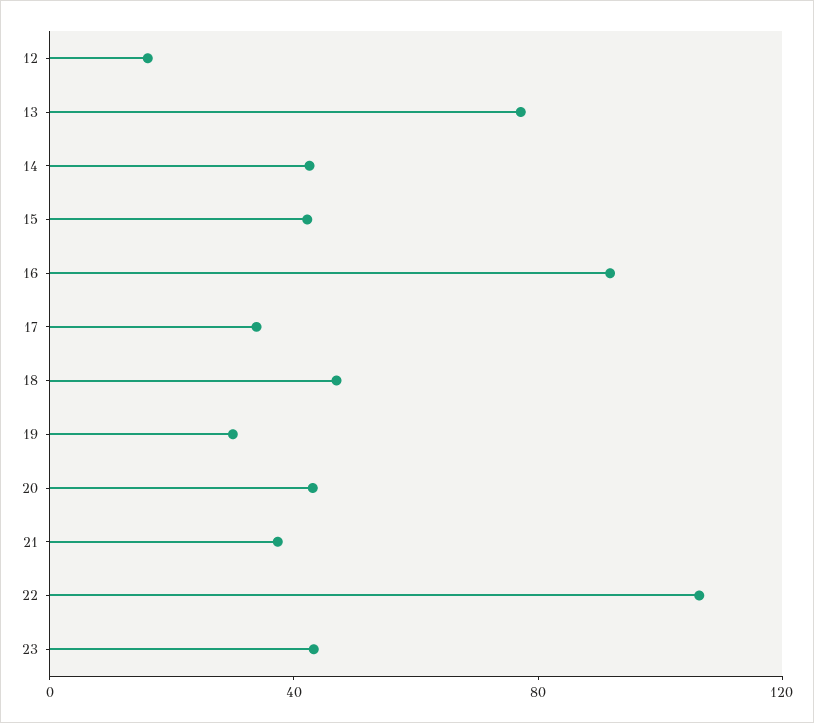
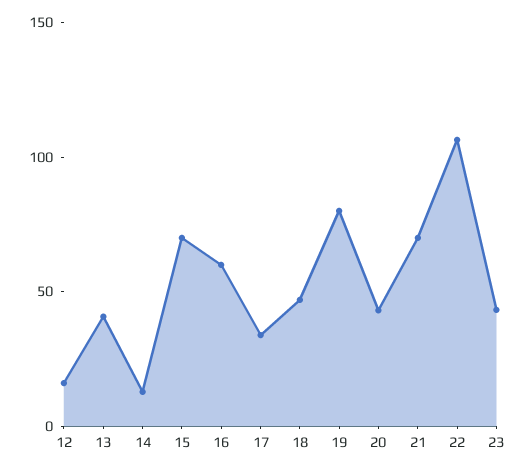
13: 80 -> 40
14: 40 -> 10
15: 40 -> 70
16: 90 -> 60
19: 30 -> 80
21: 40 -> 70

